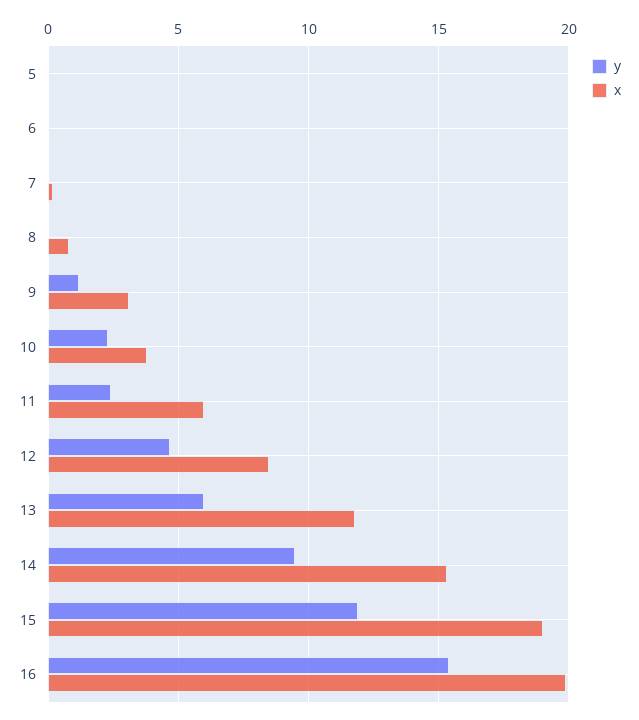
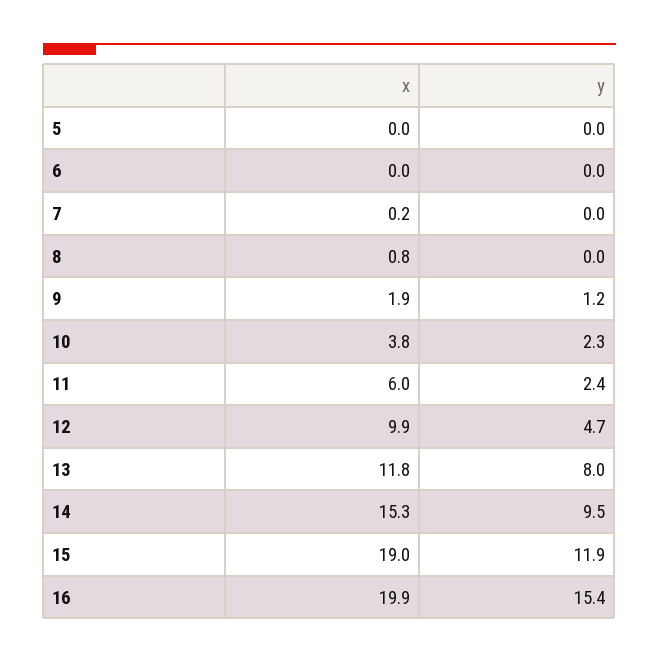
x, 9: 3 -> 1.9
x, 12: 8.5 -> 9.9
y, 13: 6 -> 8

